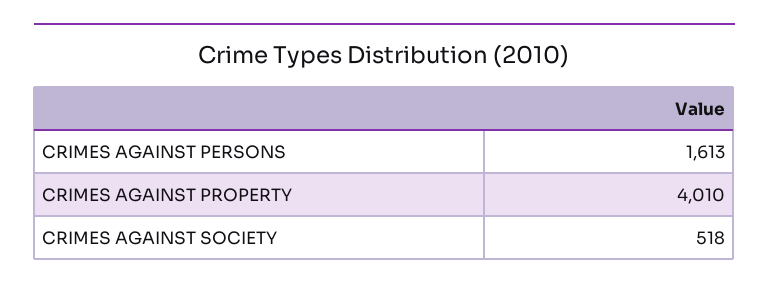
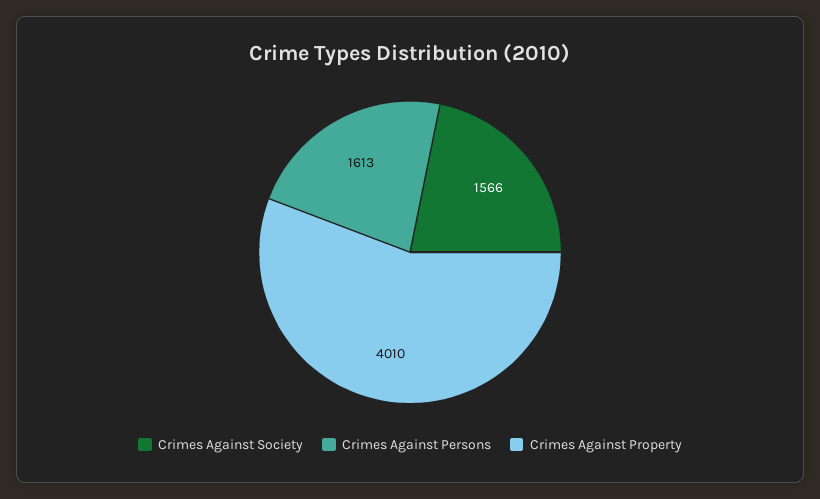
CRIMES AGAINST SOCIETY: 518 -> 1566

